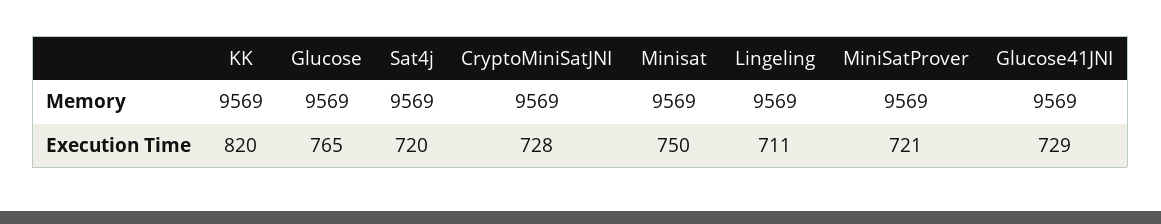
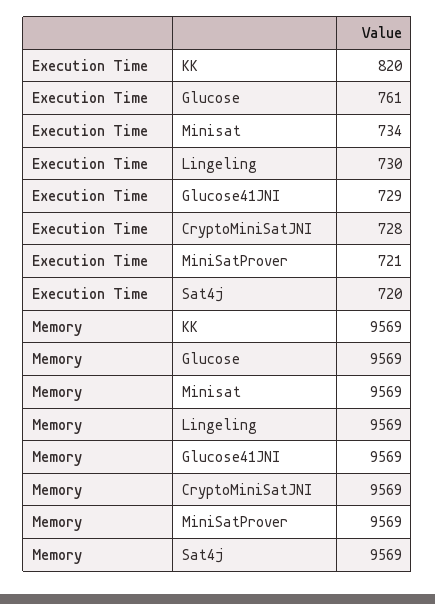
Glucose, Execution Time: 765 -> 761
Minisat, Execution Time: 750 -> 734
Lingeling, Execution Time: 711 -> 730

